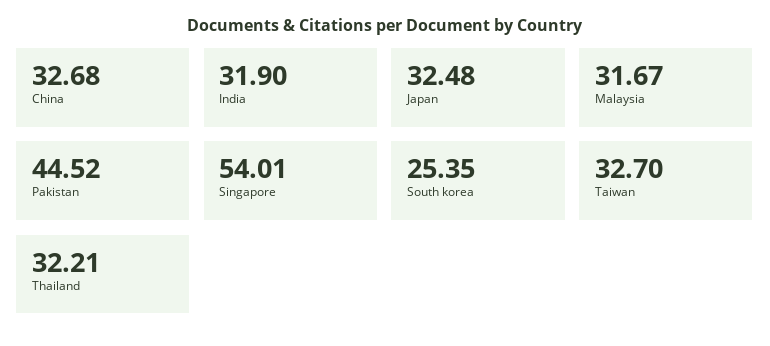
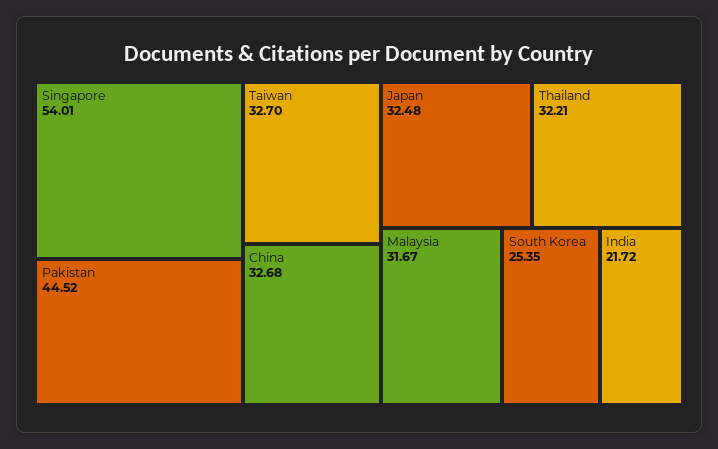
India: 31.9 -> 21.72

